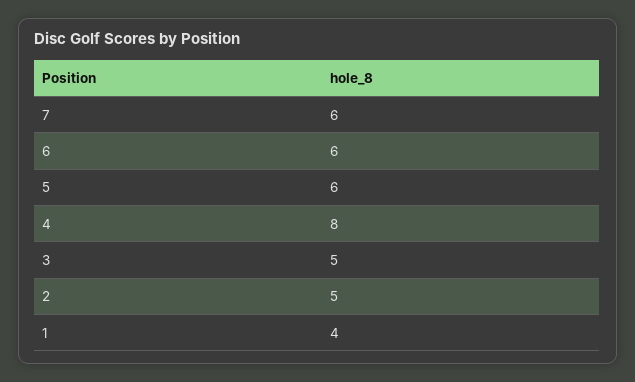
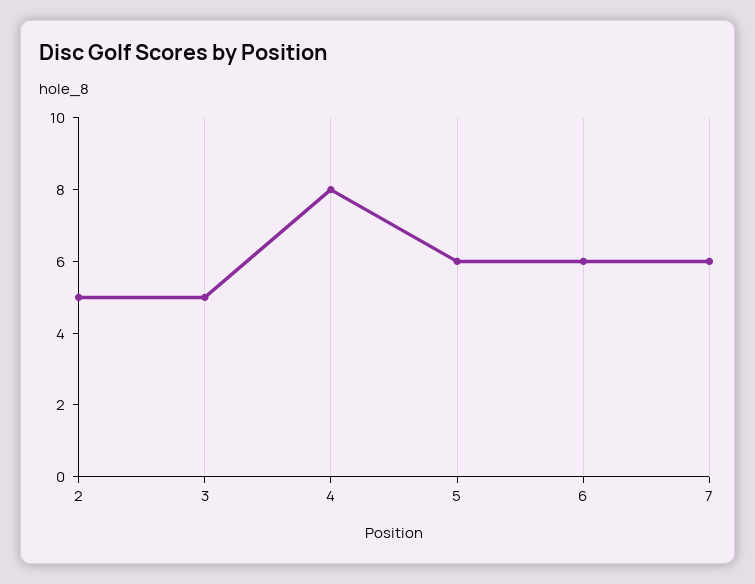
1: 4 -> none

